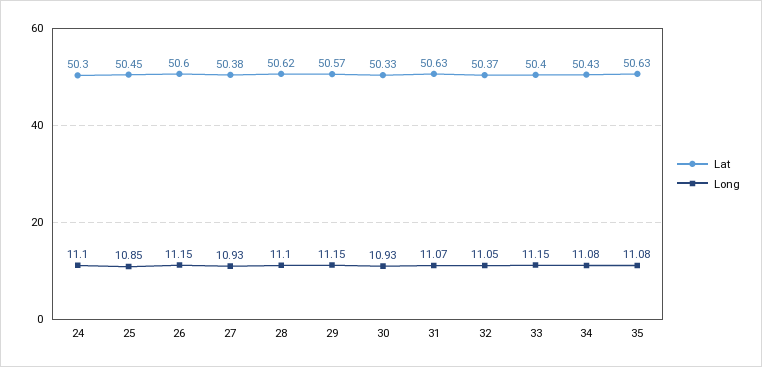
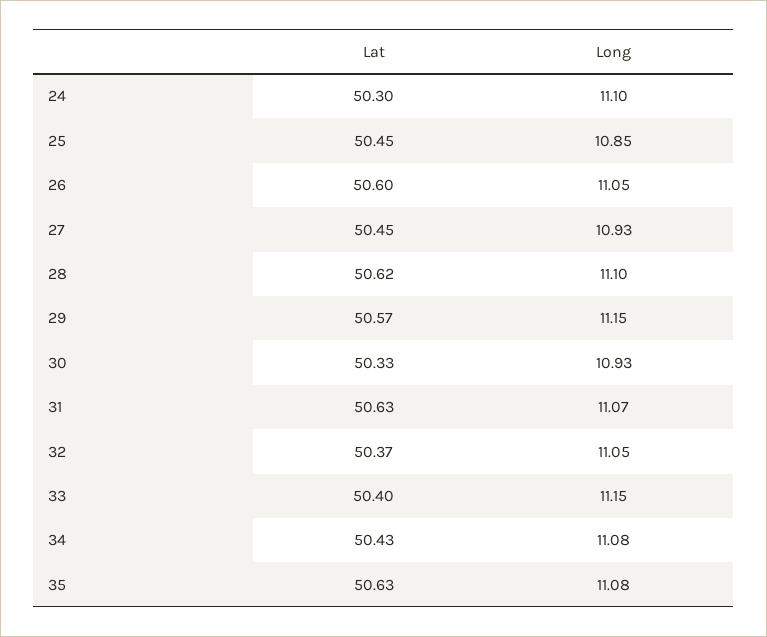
Long, 26: 11.15 -> 11.05
Lat, 27: 50.38 -> 50.45

